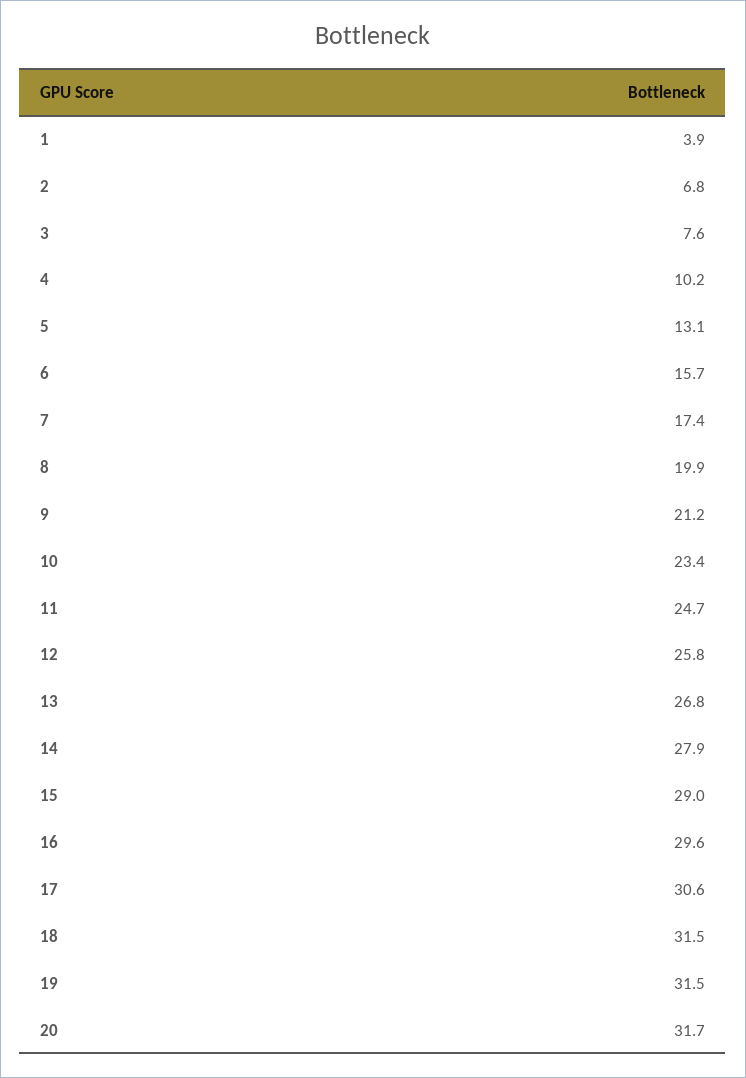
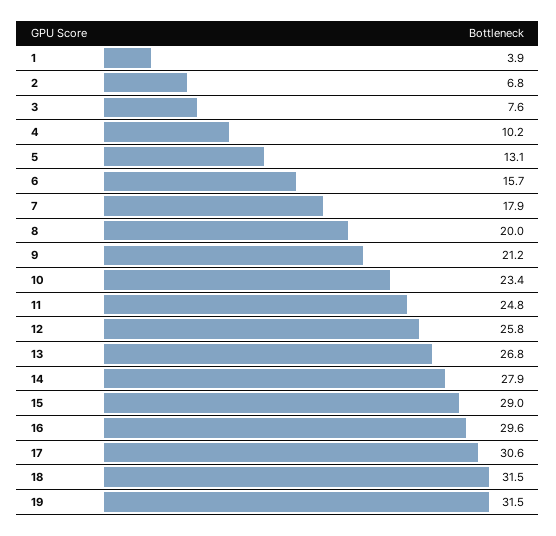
7: 17.4 -> 17.9
8: 19.9 -> 20
11: 24.7 -> 24.8
20: 31.7 -> none

